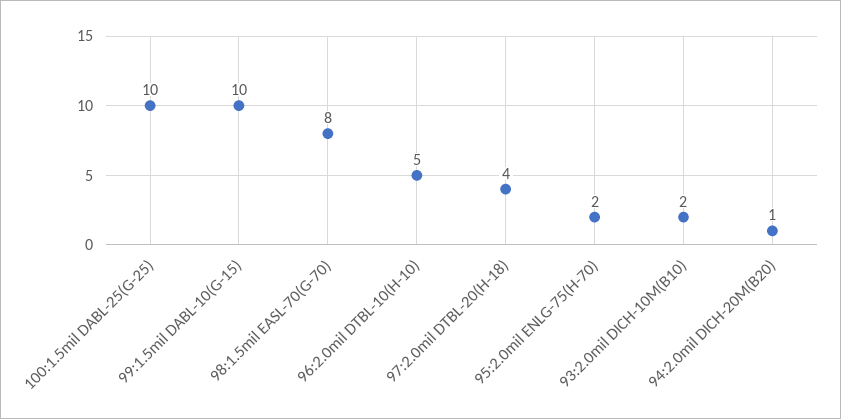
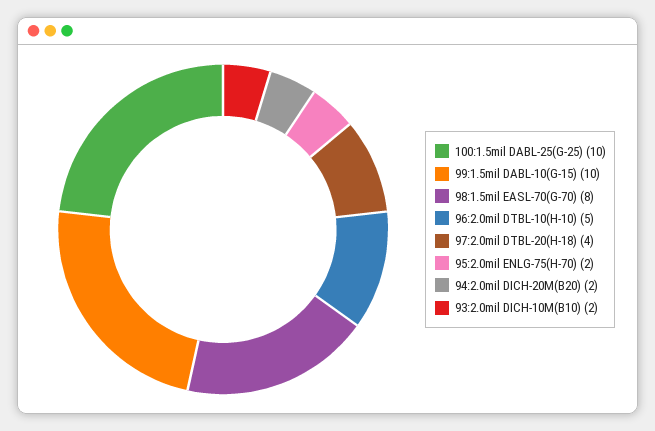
94:2.0mil DICH-20M(B20): 1 -> 2

